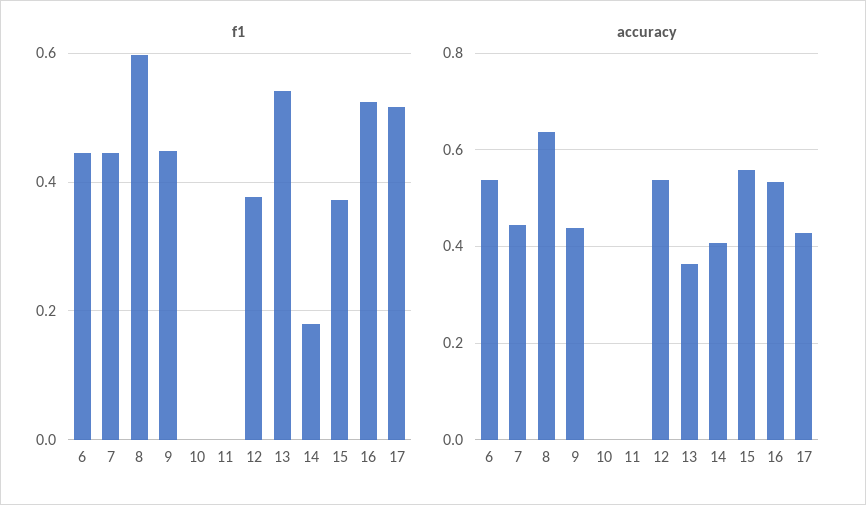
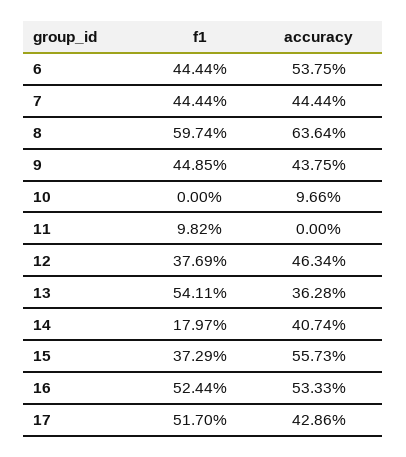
f1, 11: 0 -> 0.0982
accuracy, 10: 0 -> 0.0966
accuracy, 12: 0.54 -> 0.4634

